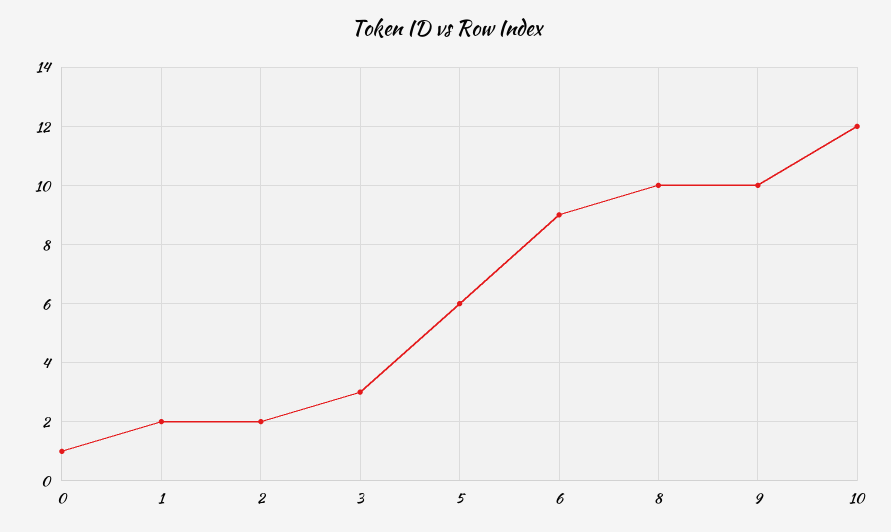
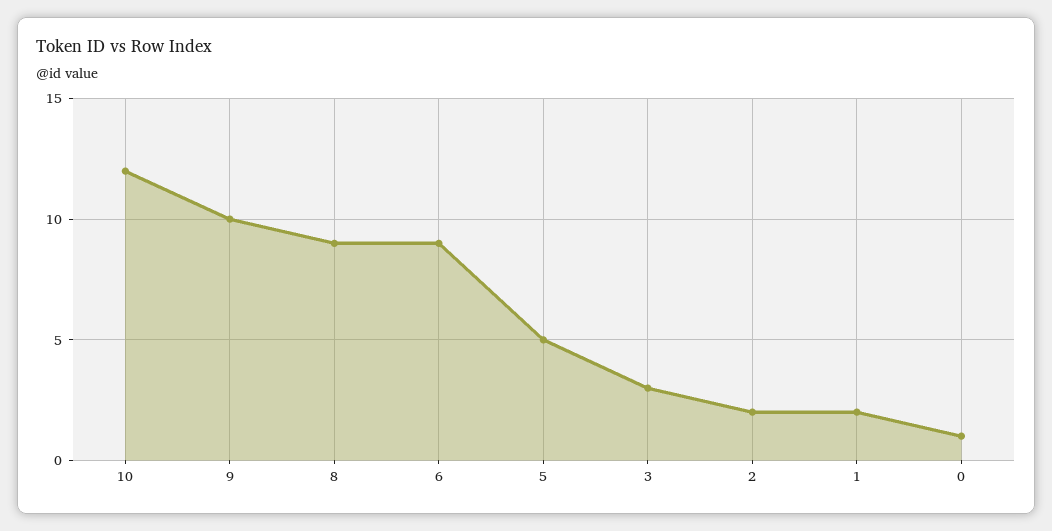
5: 6 -> 5
8: 10 -> 9

